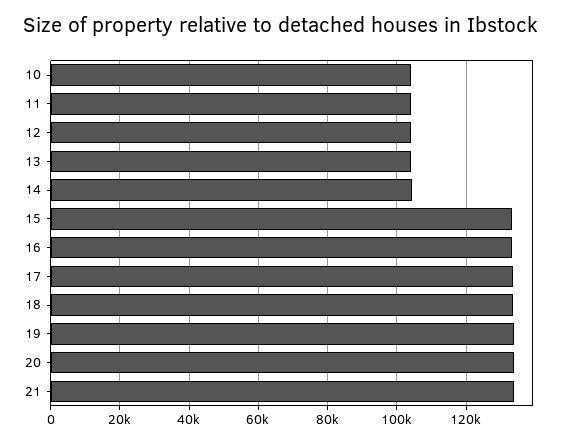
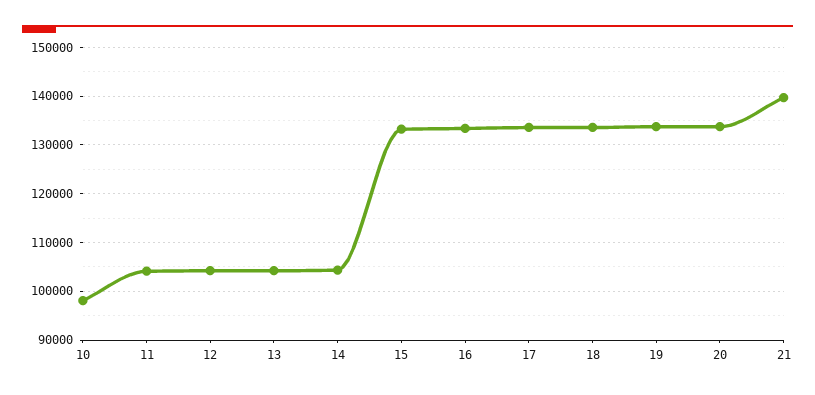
10: 104000 -> 98000
21: 134000 -> 140000

